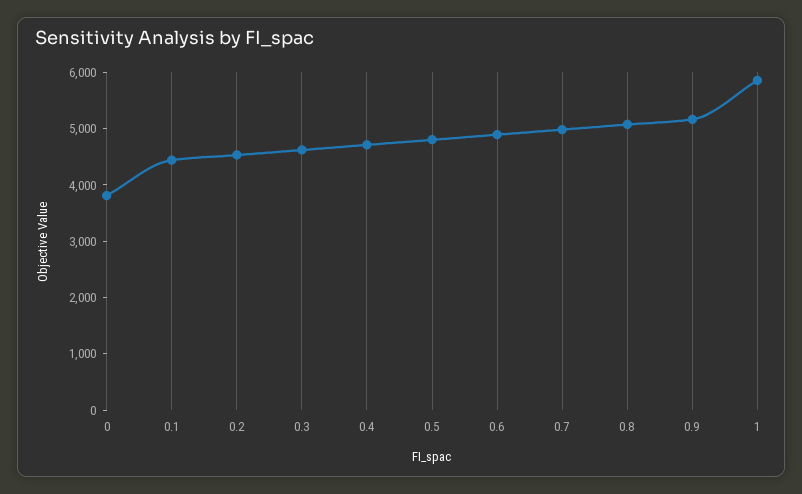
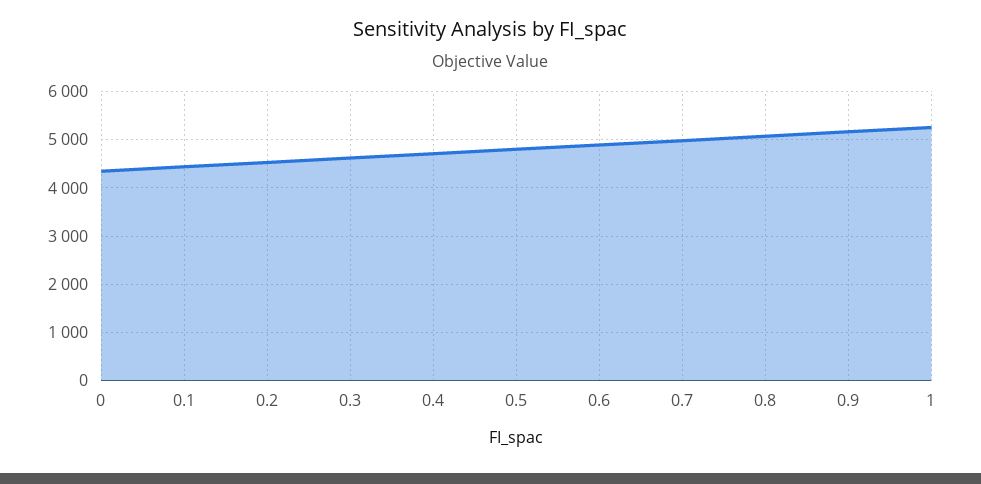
0: 3800 -> 4400
1: 5800 -> 5200

